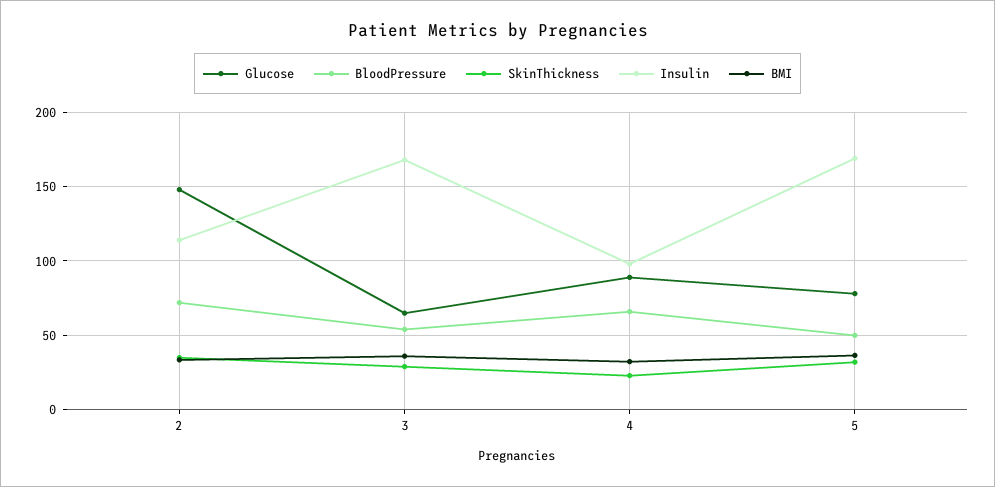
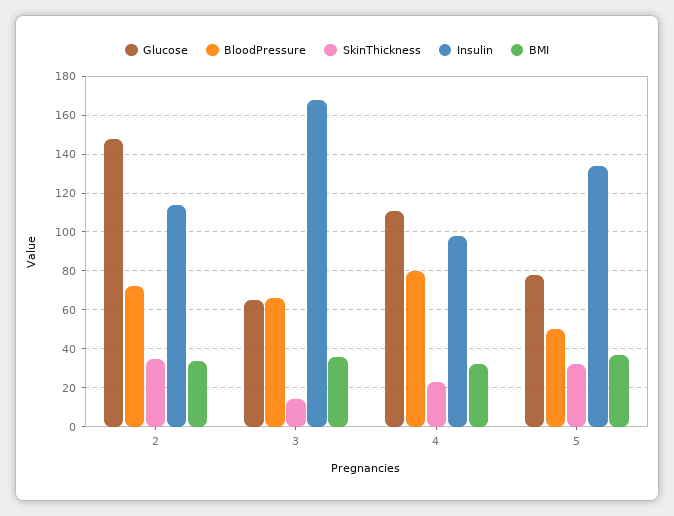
BloodPressure, 3: 55 -> 65
SkinThickness, 3: 30 -> 15
Glucose, 4: 90 -> 110
BloodPressure, 4: 65 -> 80
Insulin, 5: 170 -> 135

